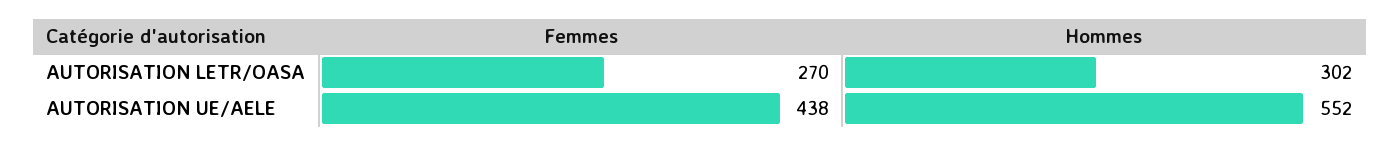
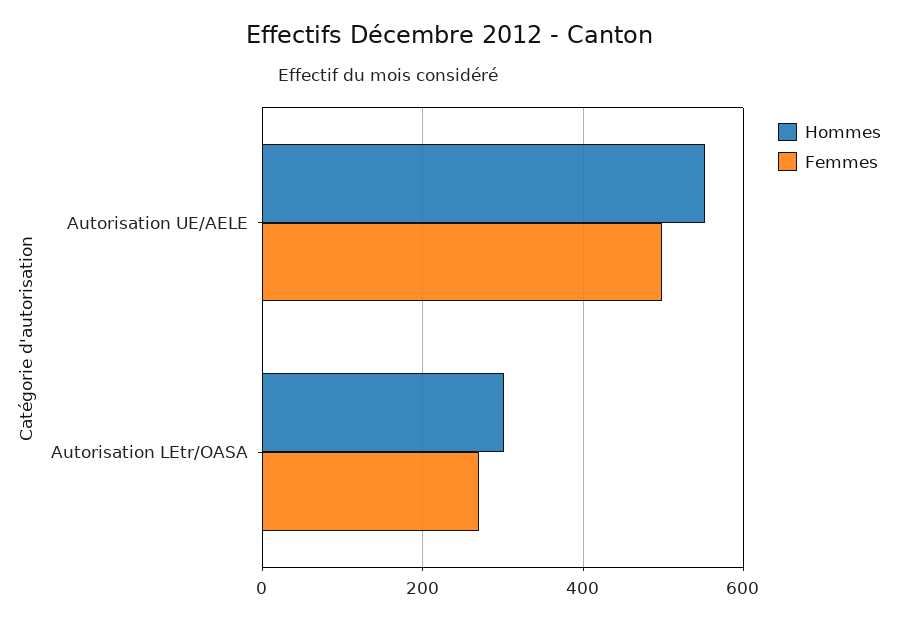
Femmes, AUTORISATION UE/AELE: 438 -> 500

